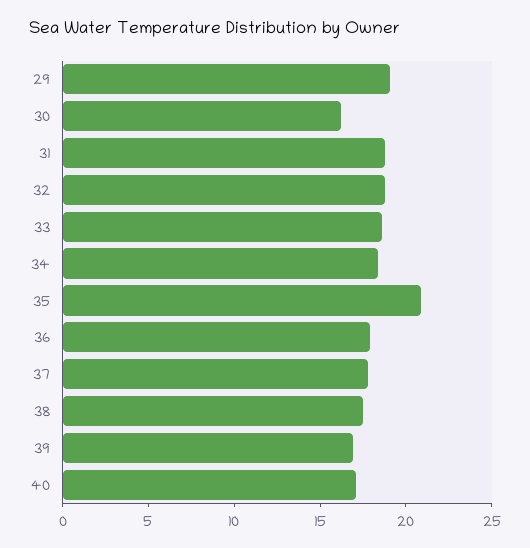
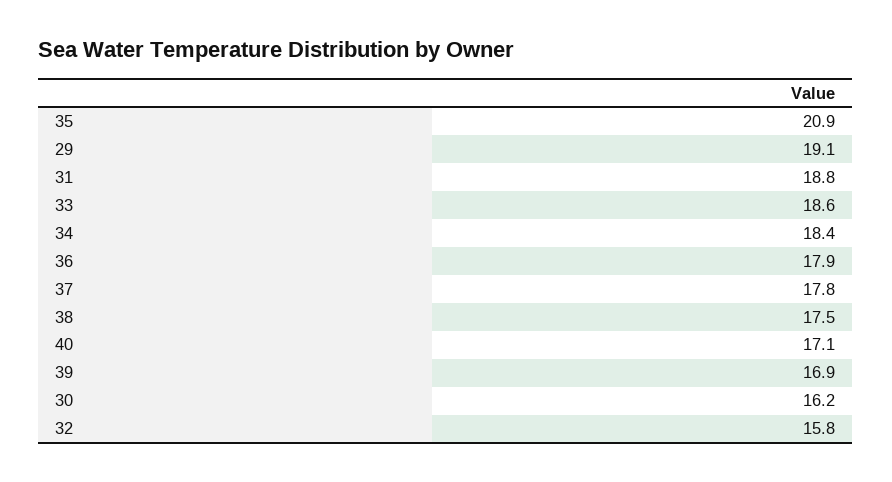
32: 19 -> 15.8

